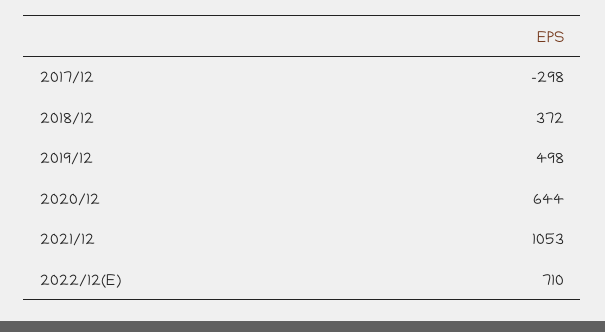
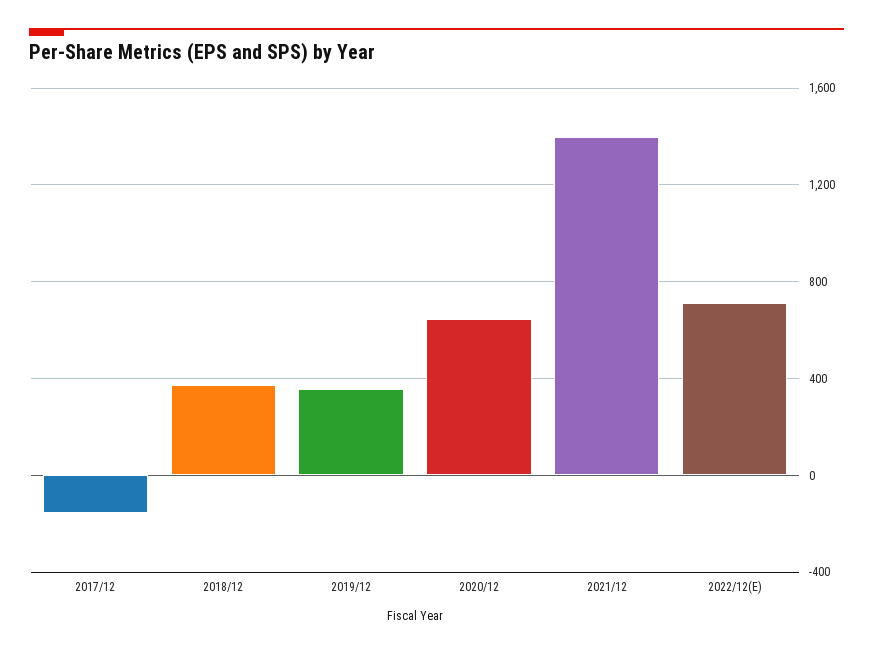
2017/12: -298 -> -150
2019/12: 498 -> 350
2021/12: 1053 -> 1400

